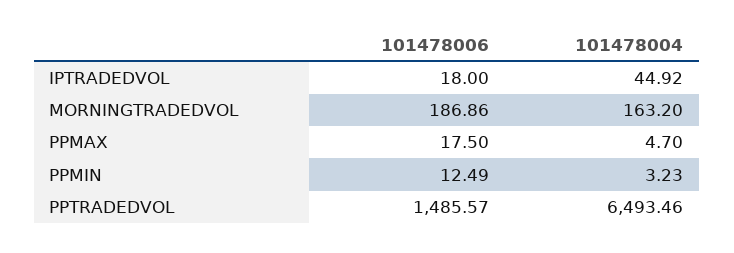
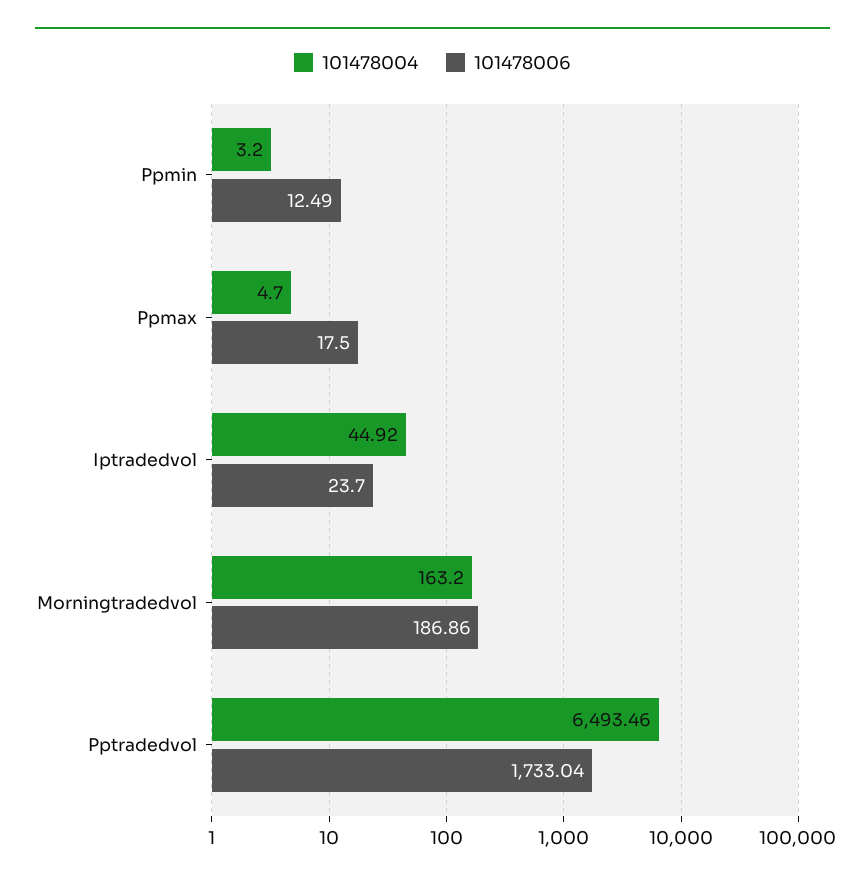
101478006, IPTRADEDVOL: 18 -> 23.7
101478004, PPMIN: 3.23 -> 3.2
101478006, PPTRADEDVOL: 1485.57 -> 1733.04

